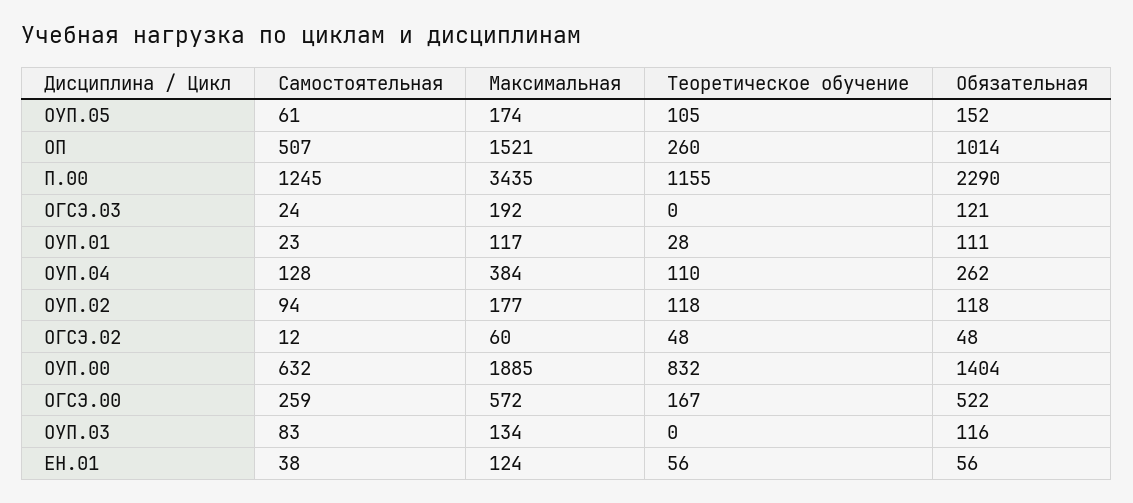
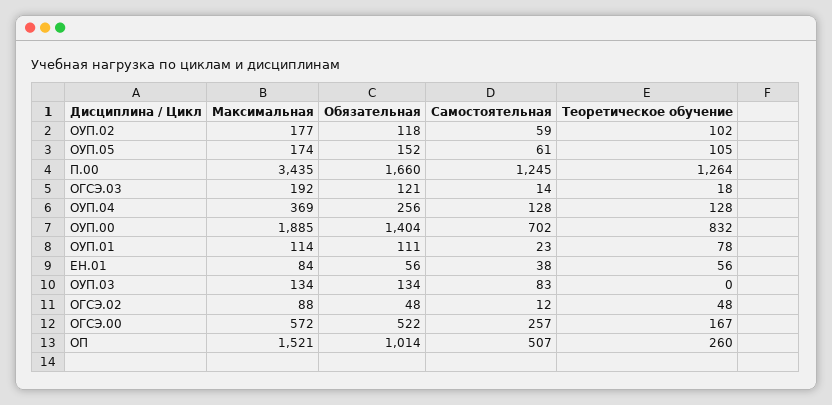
Теоретическое обучение, П.00: 1155 -> 1264
Обязательная, П.00: 2290 -> 1660
Самостоятельная, ОГСЭ.03: 24 -> 14
Теоретическое обучение, ОГСЭ.03: 0 -> 18
Максимальная, ОУП.01: 117 -> 114
Теоретическое обучение, ОУП.01: 28 -> 78
Максимальная, ОУП.04: 384 -> 369
Теоретическое обучение, ОУП.04: 110 -> 128
Обязательная, ОУП.04: 262 -> 256
Самостоятельная, ОУП.02: 94 -> 59
Теоретическое обучение, ОУП.02: 118 -> 102
Максимальная, ОГСЭ.02: 60 -> 88
Самостоятельная, ОУП.00: 632 -> 702
Самостоятельная, ОГСЭ.00: 259 -> 257
Обязательная, ОУП.03: 116 -> 134
Максимальная, ЕН.01: 124 -> 84

